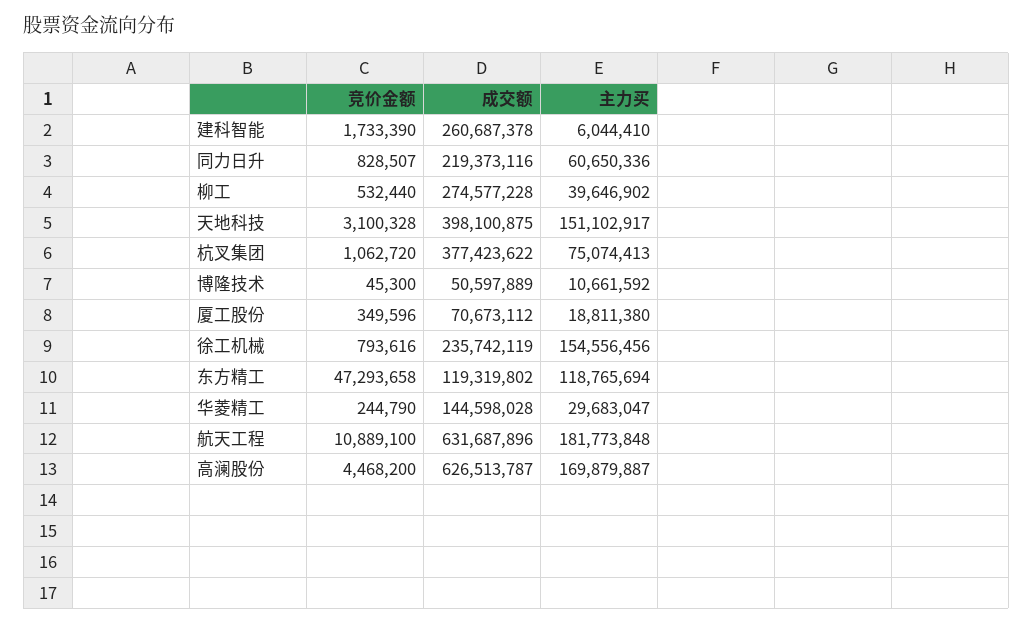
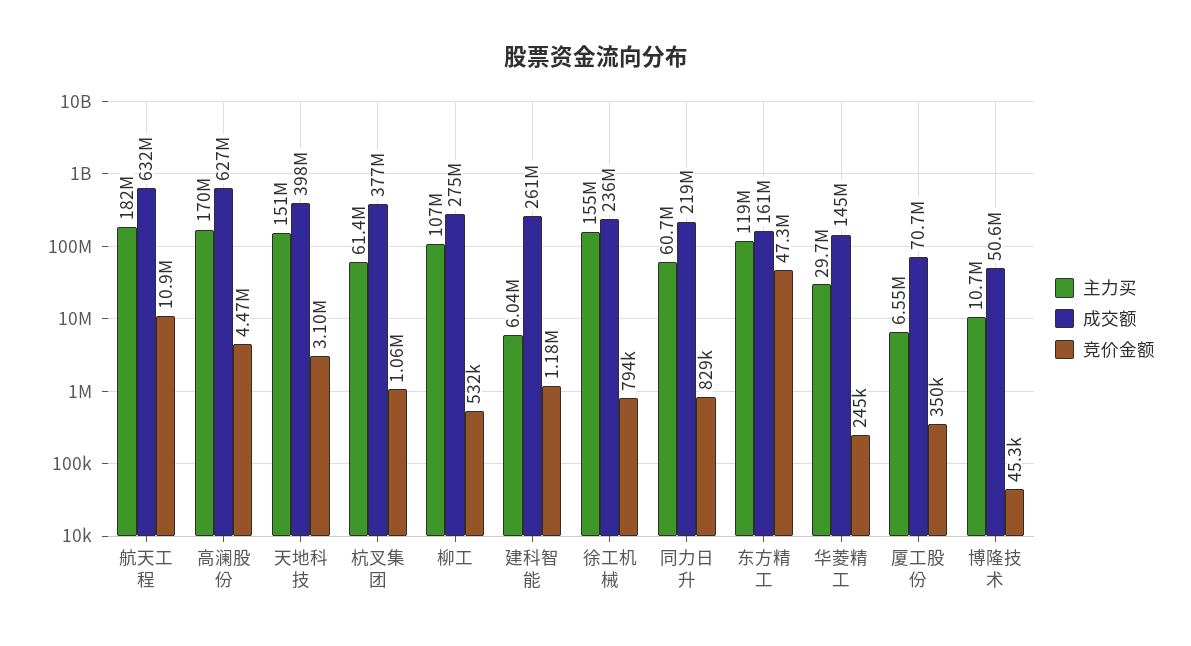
竞价金额, 建科智能: 1733390 -> 1180000
主力买, 柳工: 39646902 -> 107000000
主力买, 杭叉集团: 75074413 -> 61400000
主力买, 厦工股份: 18811380 -> 6550000
成交额, 东方精工: 119319802 -> 161000000

